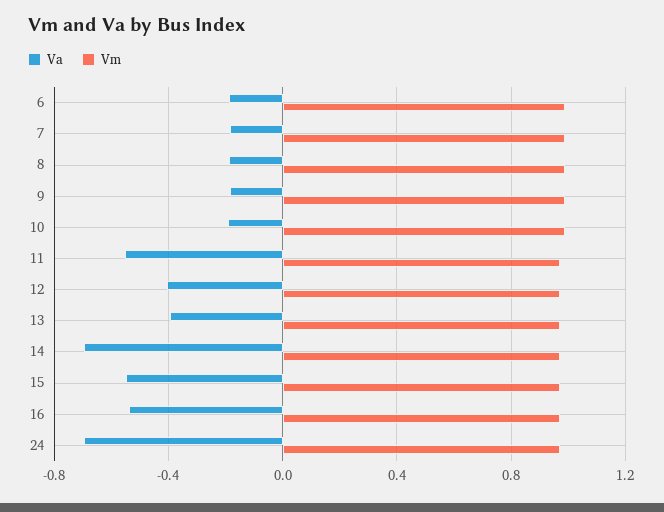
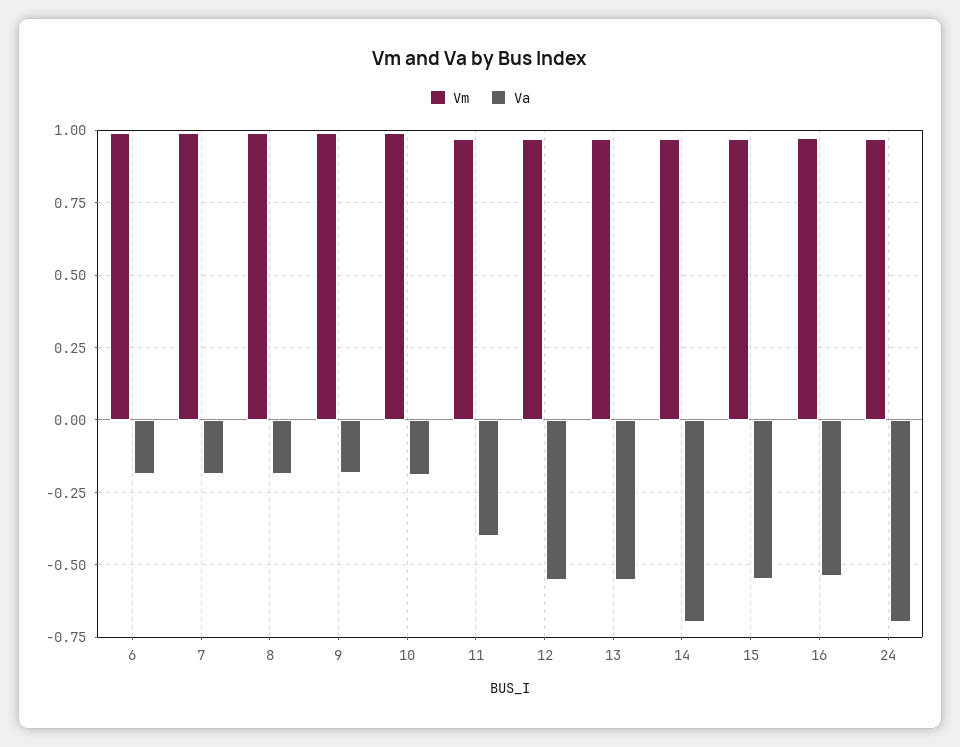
Va, 11: -0.55 -> -0.4
Va, 12: -0.4 -> -0.55
Va, 13: -0.4 -> -0.55

